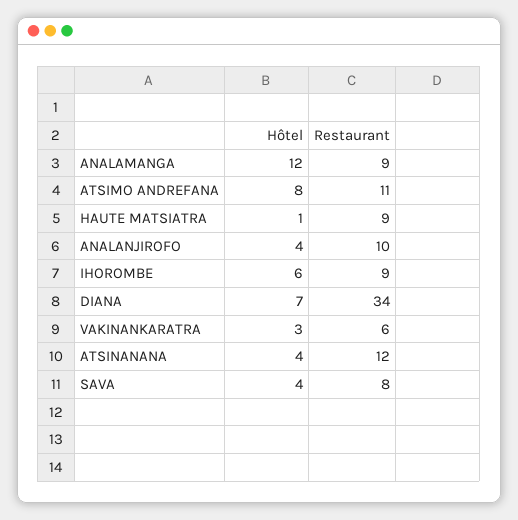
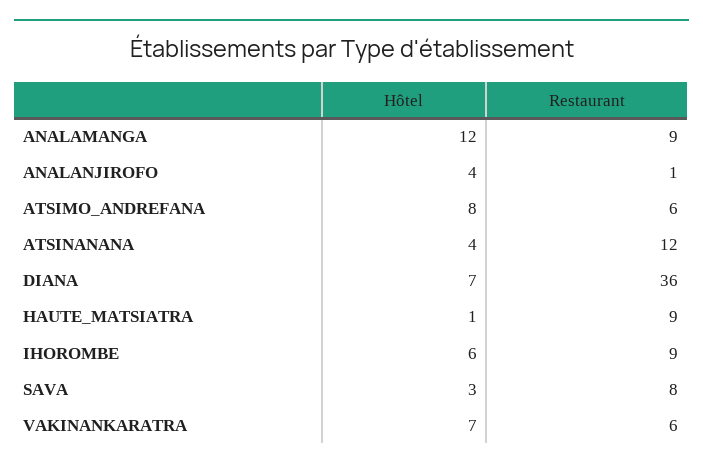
Restaurant, ATSIMO ANDREFANA: 11 -> 6
Restaurant, ANALANJIROFO: 10 -> 1
Restaurant, DIANA: 34 -> 36
Hôtel, VAKINANKARATRA: 3 -> 7
Hôtel, SAVA: 4 -> 3

